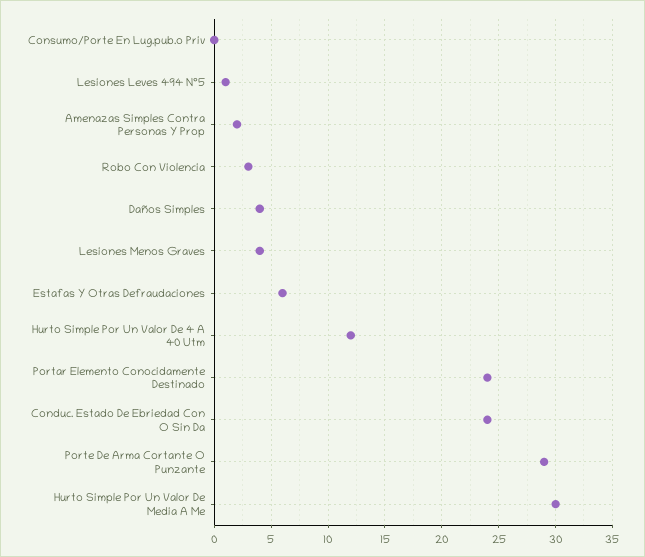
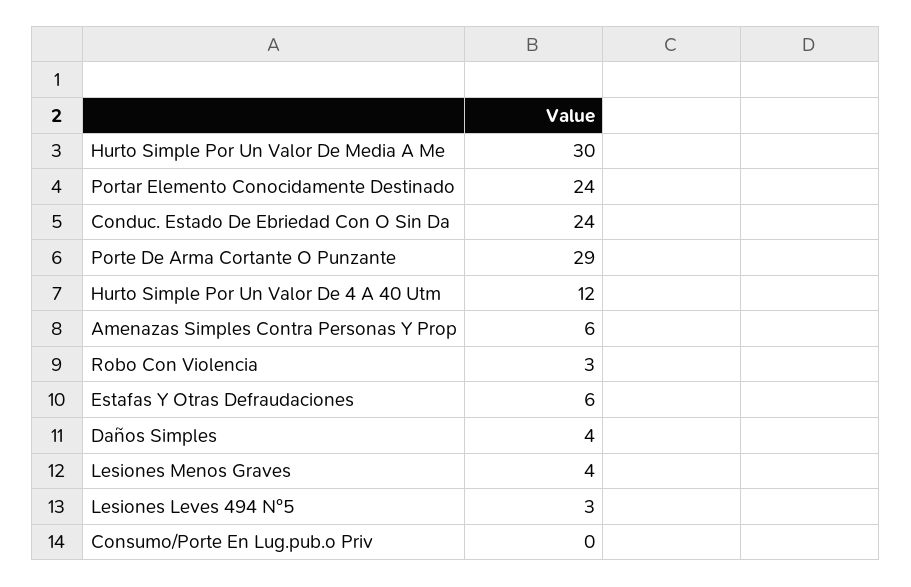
Lesiones Leves 494 N°5: 1 -> 3
Amenazas Simples Contra Personas Y Prop: 2 -> 6

